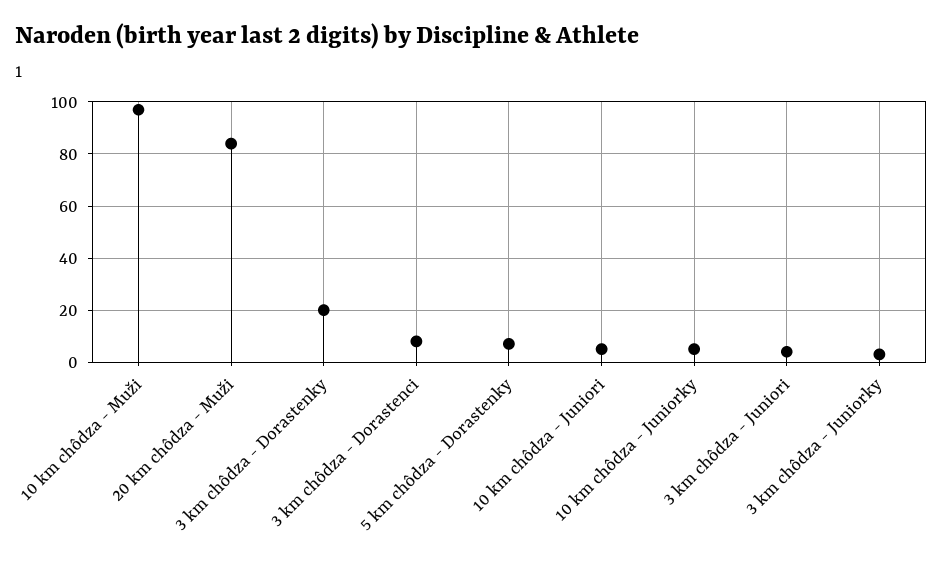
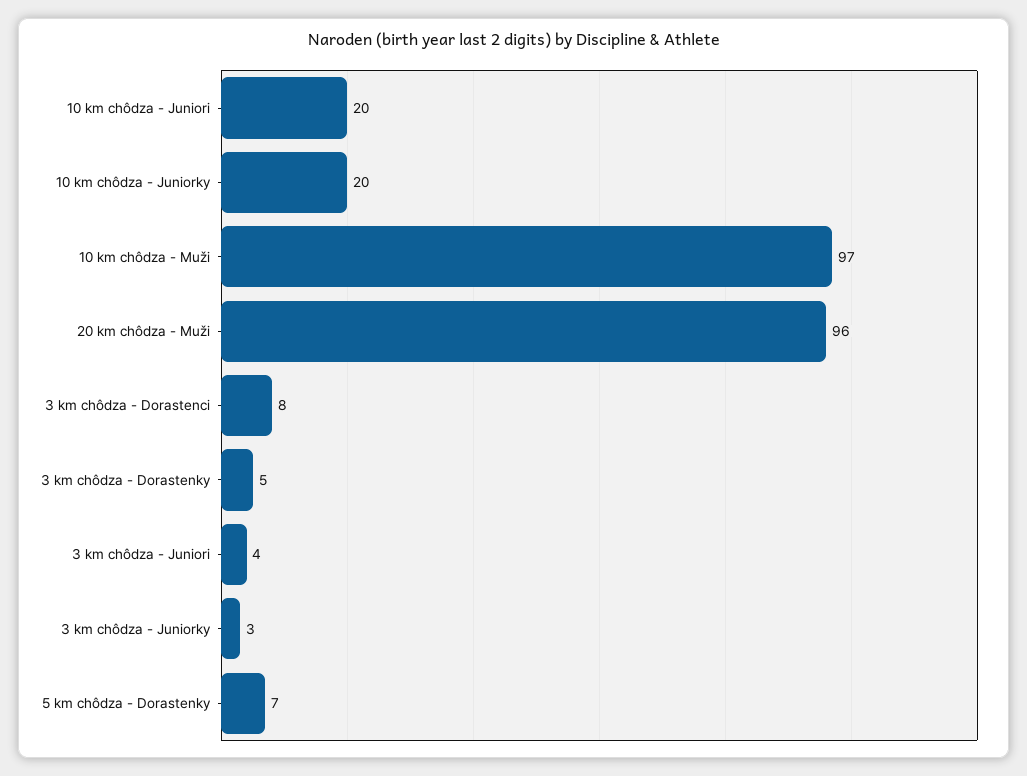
20 km chôdza - Muži: 85 -> 96
3 km chôdza - Dorastenky: 20 -> 5
10 km chôdza - Juniori: 5 -> 20
10 km chôdza - Juniorky: 5 -> 20

